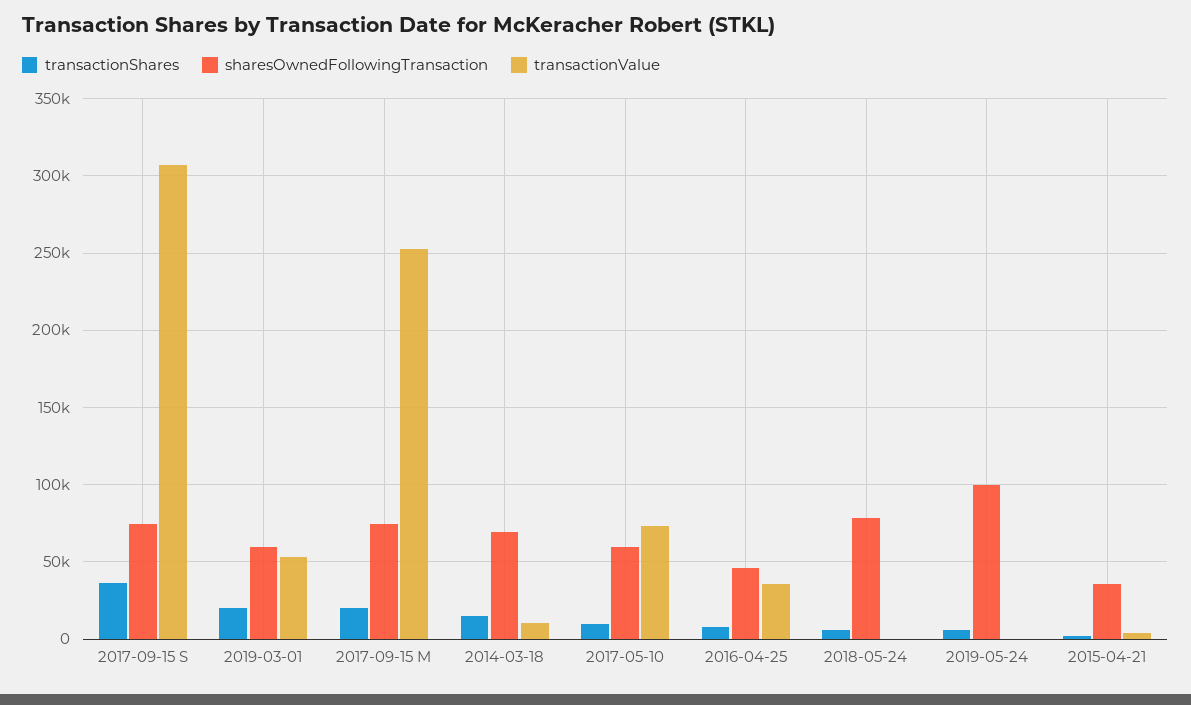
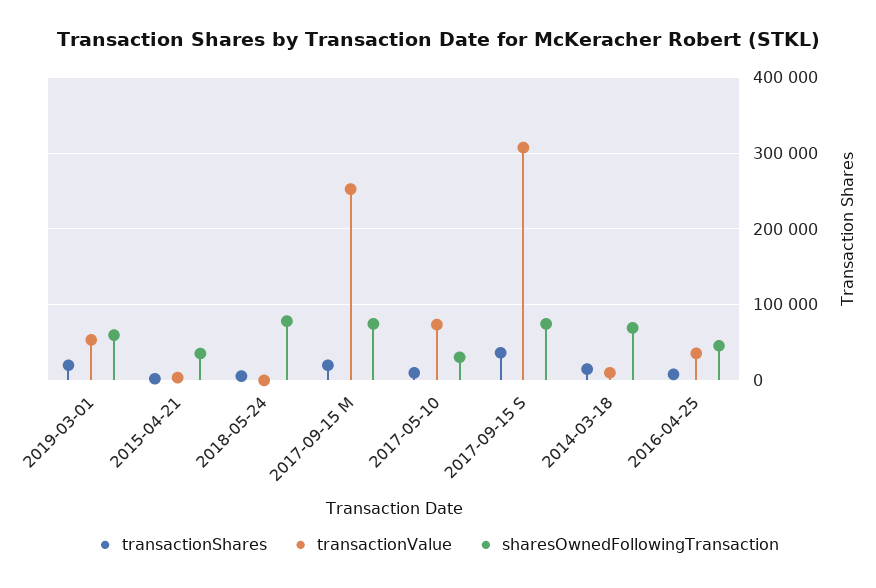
sharesOwnedFollowingTransaction, 2017-05-10: 60000 -> 30000
transactionShares, 2019-05-24: 5000 -> none
sharesOwnedFollowingTransaction, 2019-05-24: 100000 -> none
transactionValue, 2019-05-24: 0 -> none

